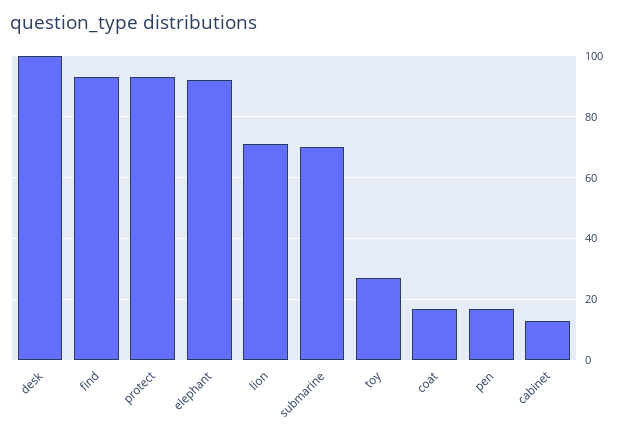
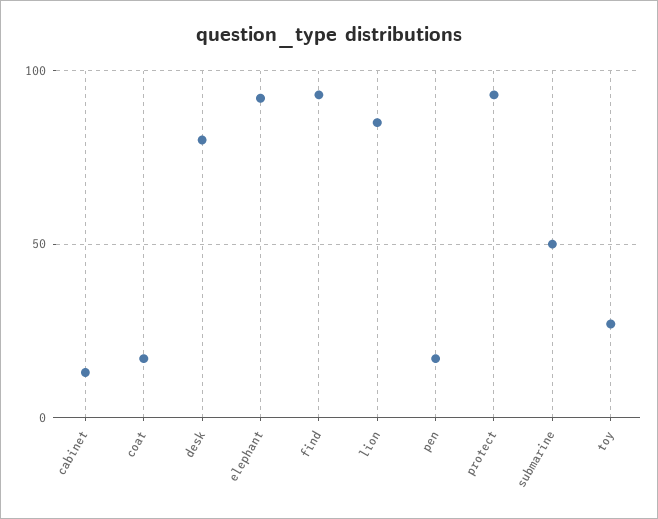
desk: 100 -> 80
lion: 70 -> 85
submarine: 70 -> 50

